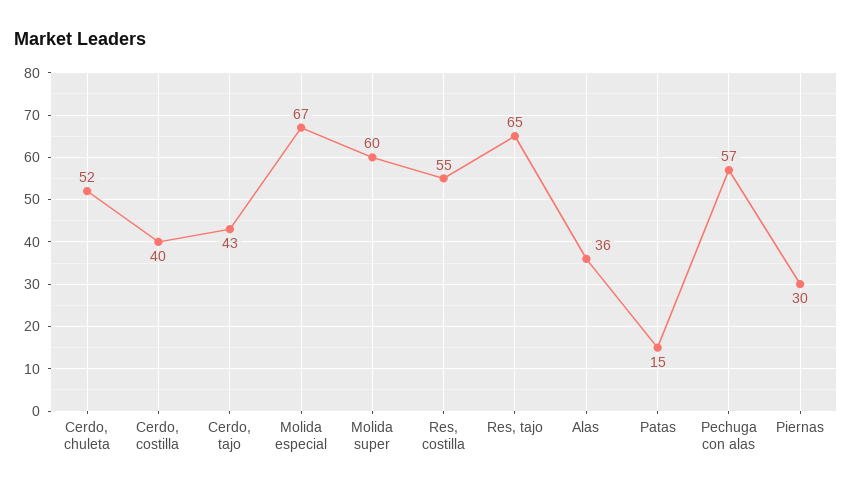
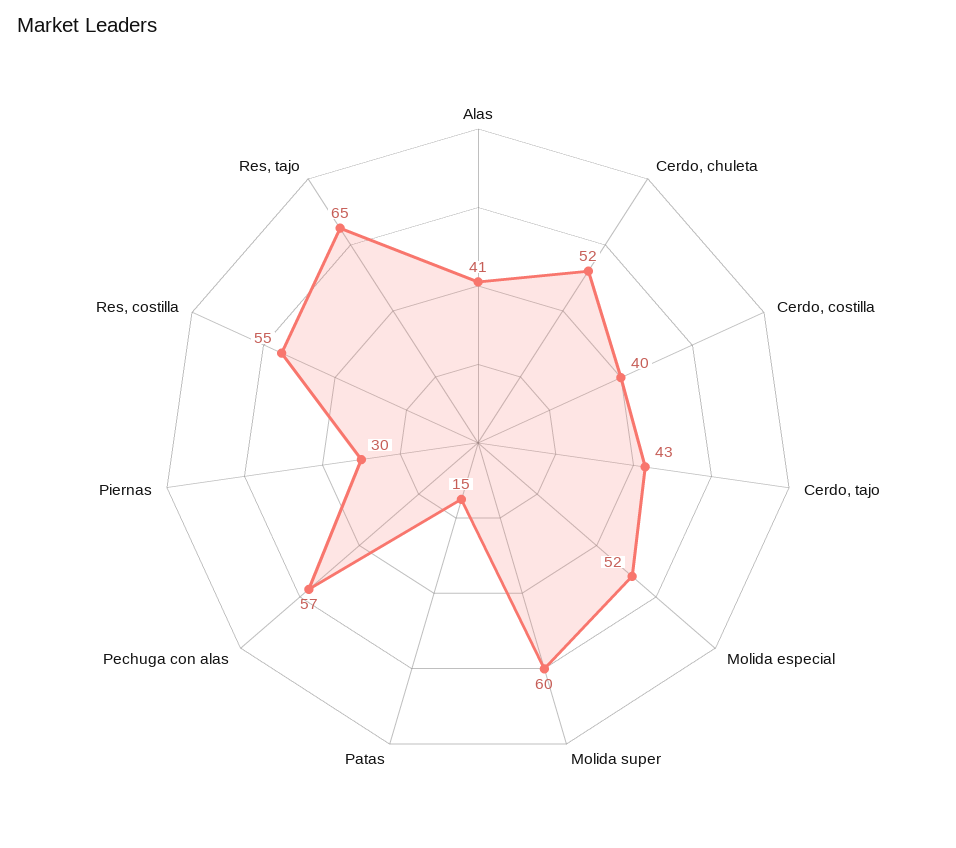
Molida especial: 67 -> 52
Alas: 36 -> 41

